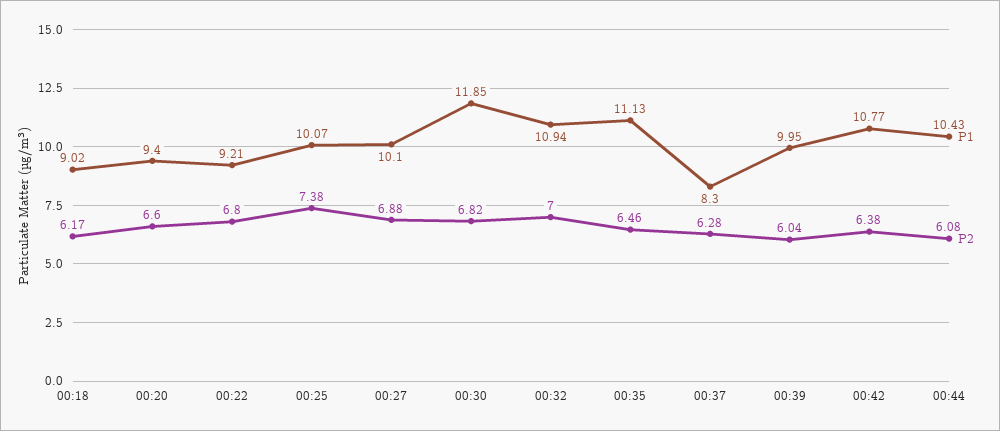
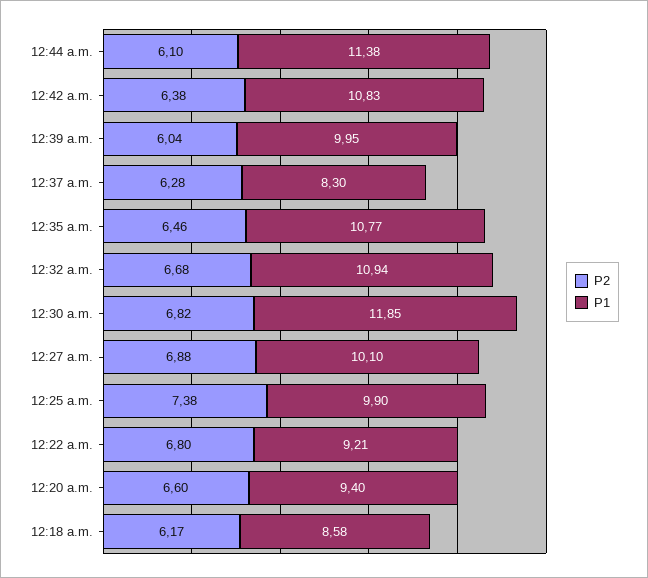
P1, 00:18: 9.02 -> 8.58
P1, 00:25: 10.07 -> 9.9
P2, 00:32: 7 -> 6.68
P1, 00:35: 11.13 -> 10.77
P1, 00:42: 10.77 -> 10.83
P1, 00:44: 10.43 -> 11.38
P2, 00:44: 6.08 -> 6.1

